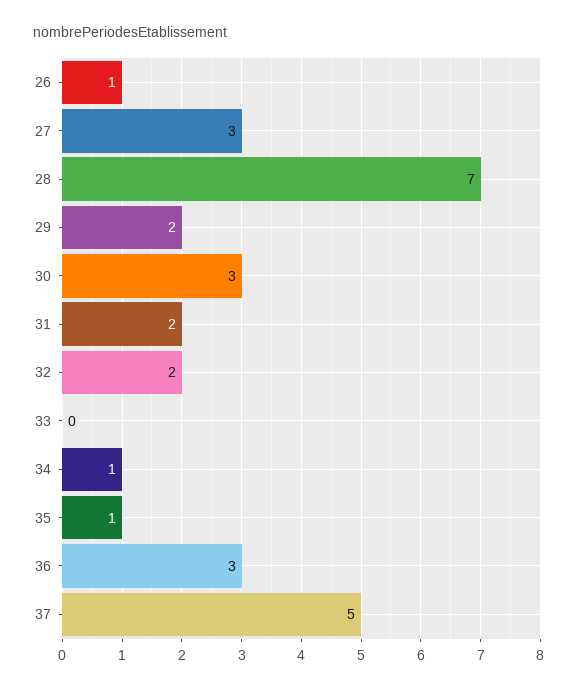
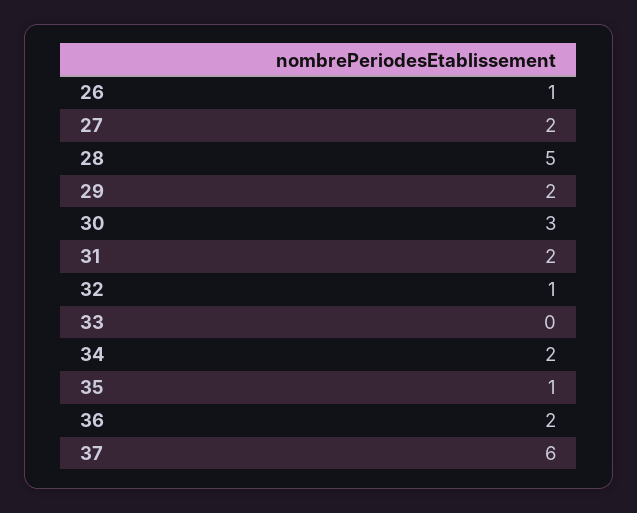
27: 3 -> 2
28: 7 -> 5
32: 2 -> 1
34: 1 -> 2
36: 3 -> 2
37: 5 -> 6

